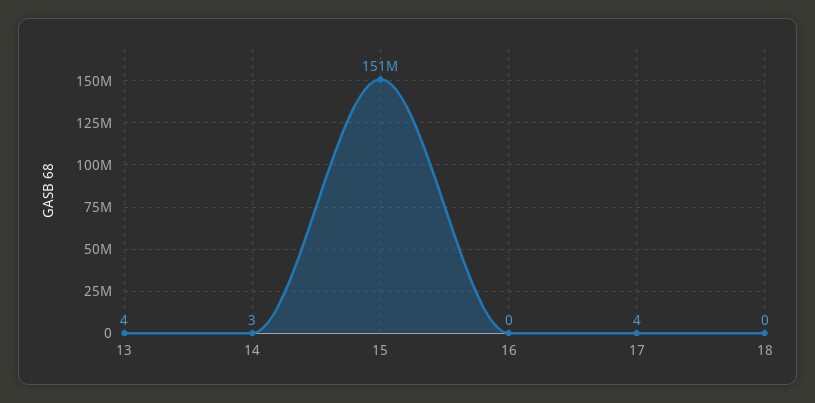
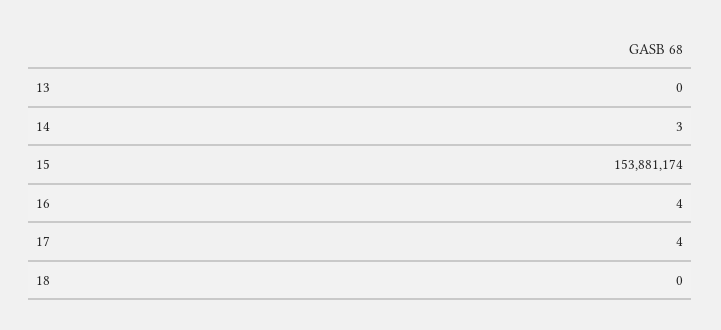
13: 4 -> 0
15: 151000000 -> 153881174
16: 0 -> 4

